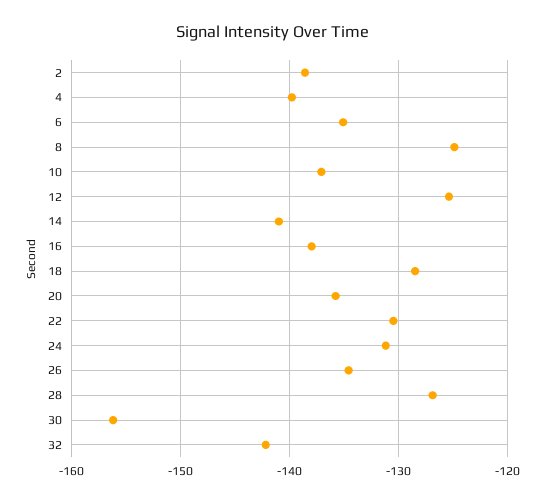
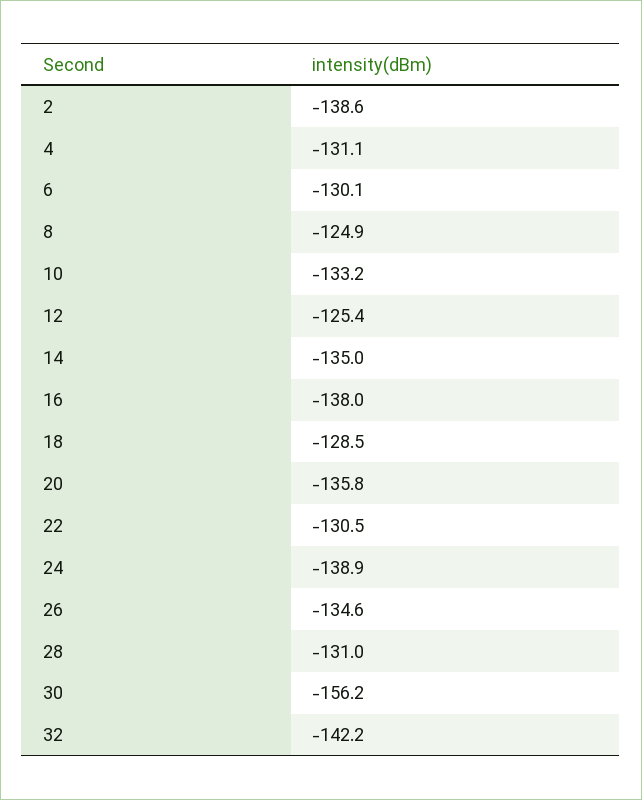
4: -140 -> -131.1
6: -135 -> -130.1
10: -137 -> -133.2
14: -141 -> -135
24: -131 -> -138.9
28: -127 -> -131

